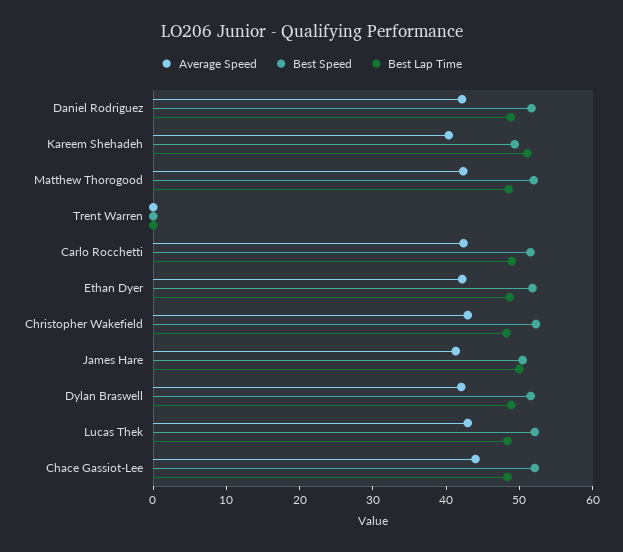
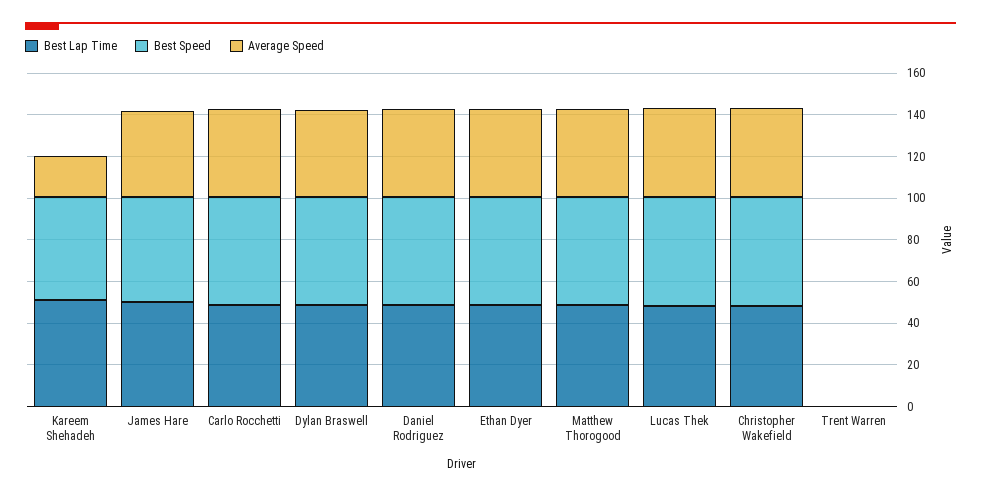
Average Speed, Kareem Shehadeh: 40 -> 20
Average Speed, Chace Gassiot-Lee: 44 -> none
Best Speed, Chace Gassiot-Lee: 52 -> none
Best Lap Time, Chace Gassiot-Lee: 48 -> none

